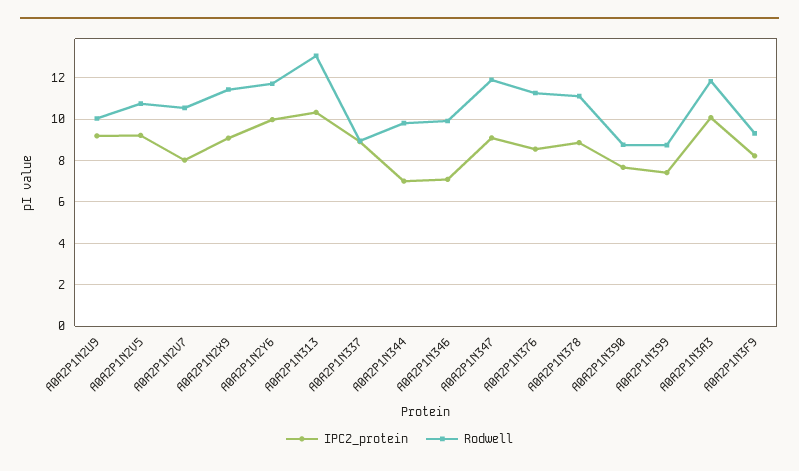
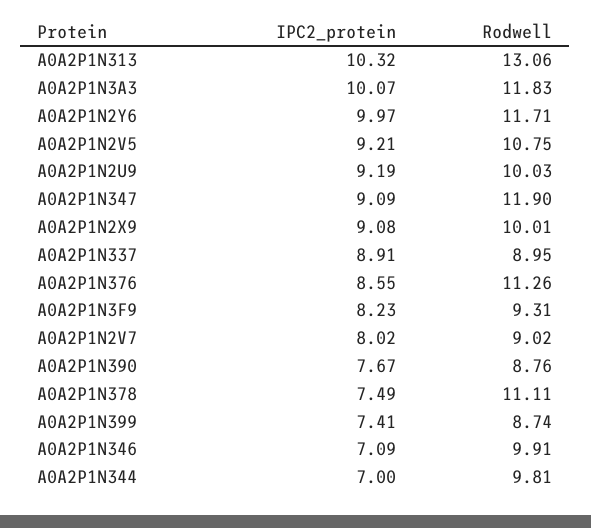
Rodwell, A0A2P1N2V7: 10.5 -> 9.02
Rodwell, A0A2P1N2X9: 11.5 -> 10.01
IPC2_protein, A0A2P1N378: 9 -> 7.49

